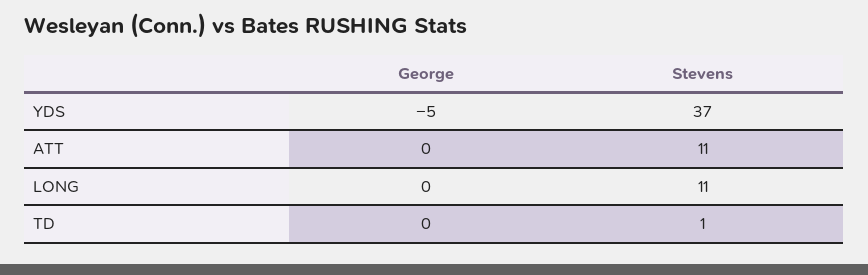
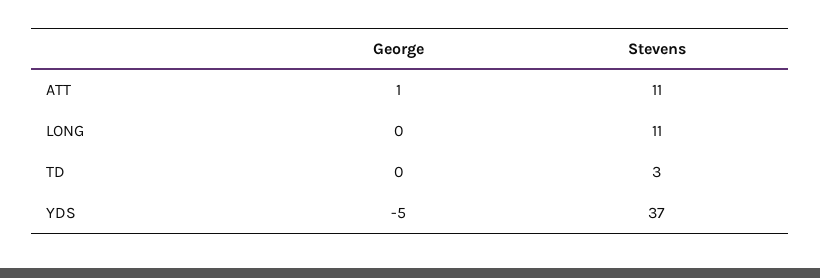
George, ATT: 0 -> 1
Stevens, TD: 1 -> 3

